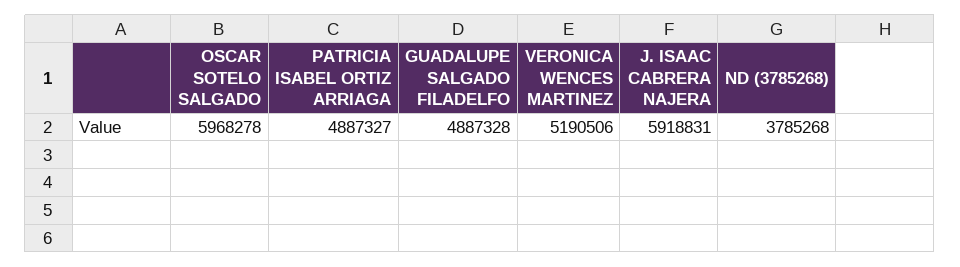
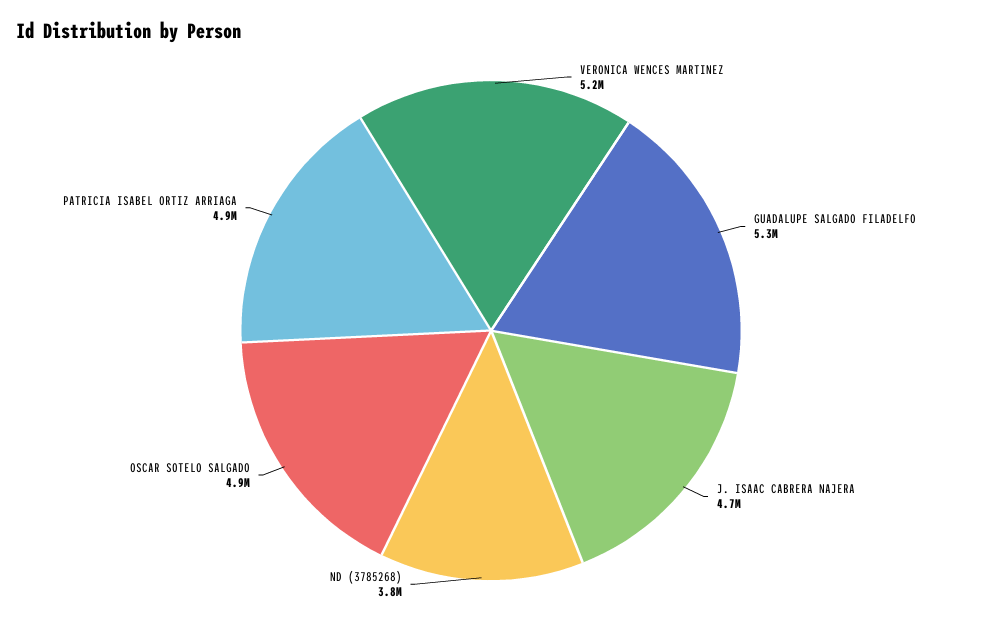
OSCAR SOTELO SALGADO: 5968278 -> 4900000
GUADALUPE SALGADO FILADELFO: 4887328 -> 5300000
J. ISAAC CABRERA NAJERA: 5918831 -> 4700000

